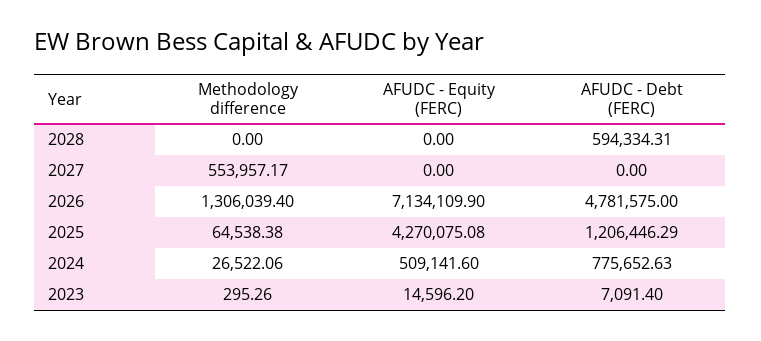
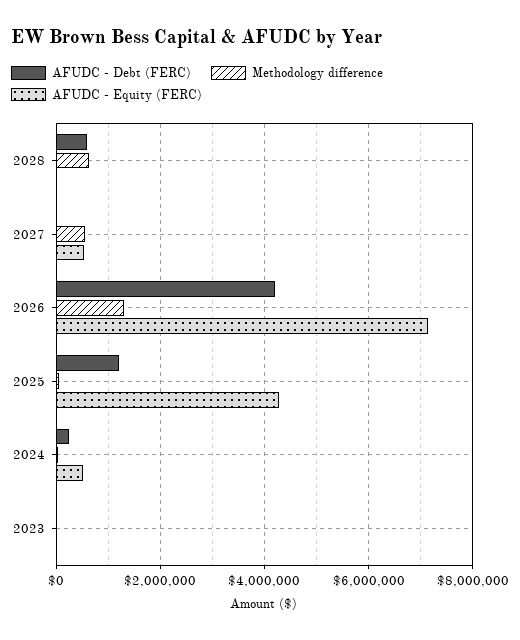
Methodology difference, 2028: 0 -> 600000
AFUDC - Equity (FERC), 2027: 0 -> 600000
AFUDC - Debt (FERC), 2026: 4781575 -> 4200000
AFUDC - Debt (FERC), 2024: 775652.63 -> 200000

